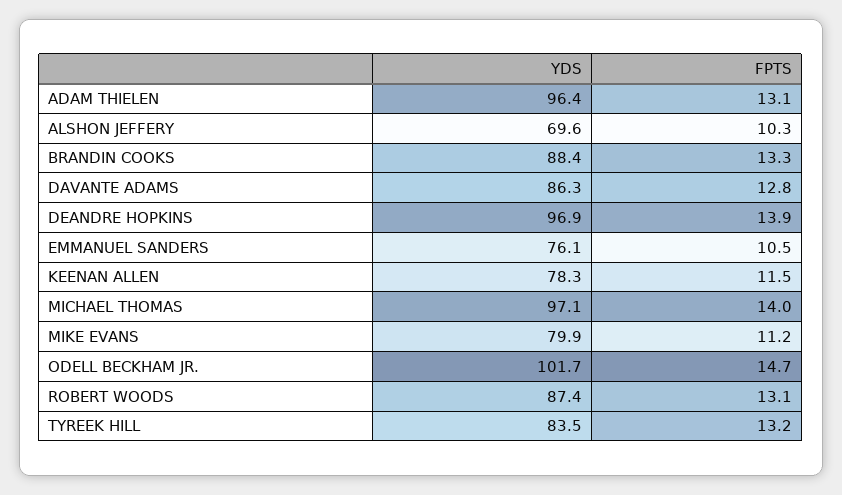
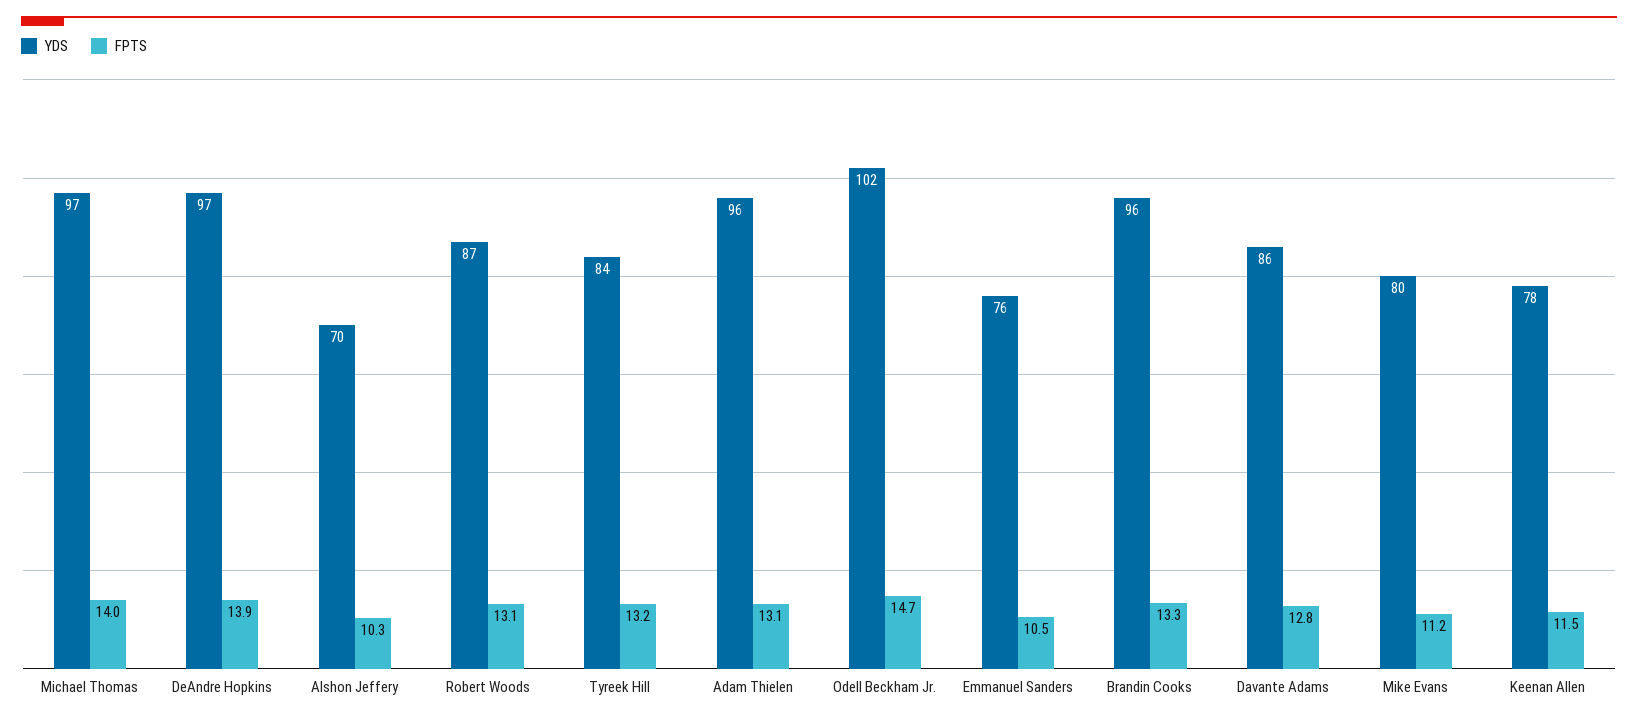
YDS, BRANDIN COOKS: 88.4 -> 96

